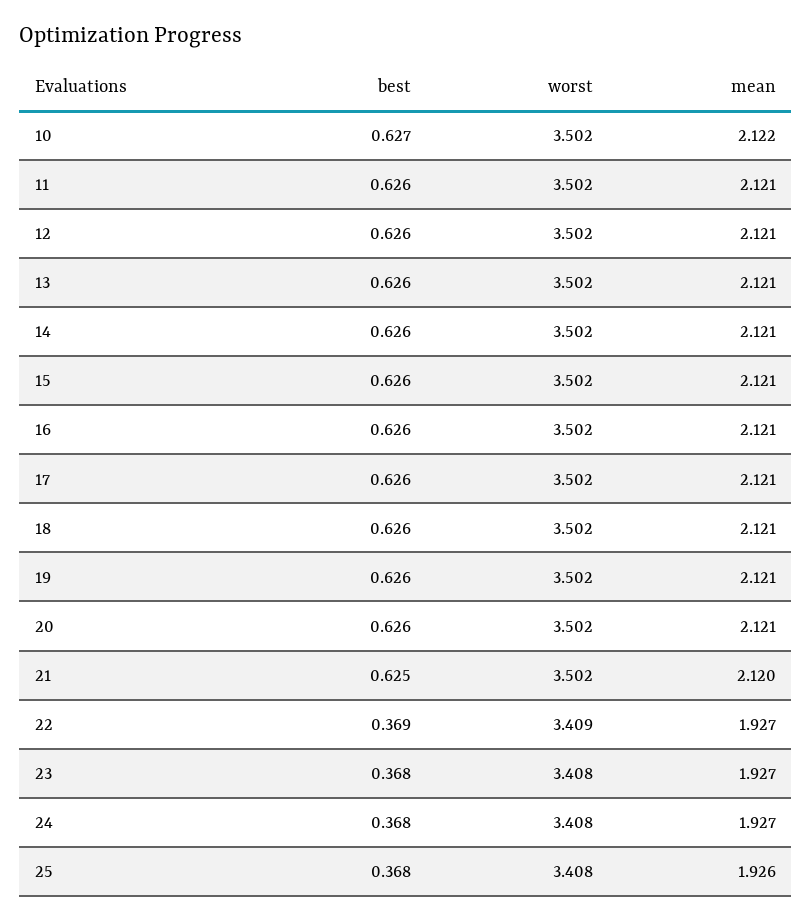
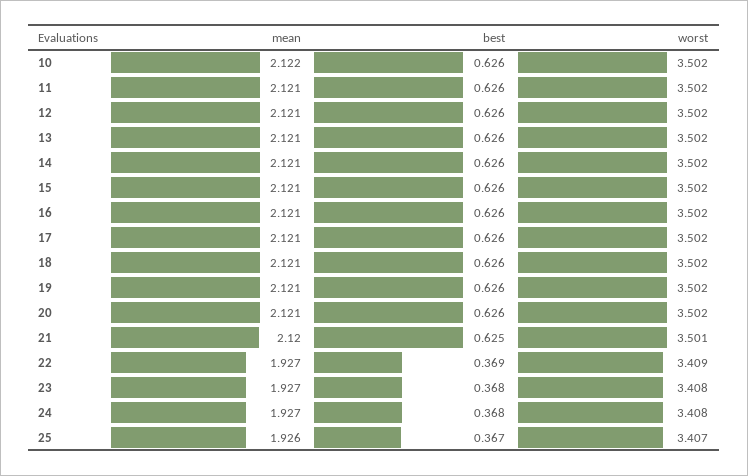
best, 10: 0.627 -> 0.626
worst, 21: 3.502 -> 3.501
best, 25: 0.368 -> 0.367
worst, 25: 3.408 -> 3.407

